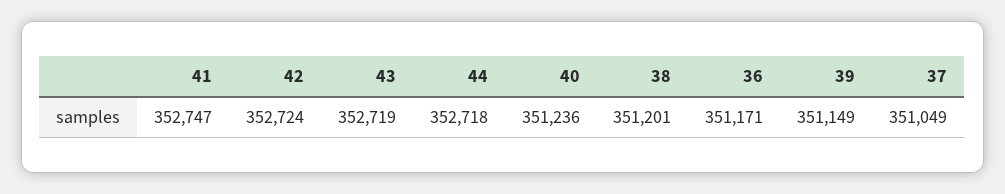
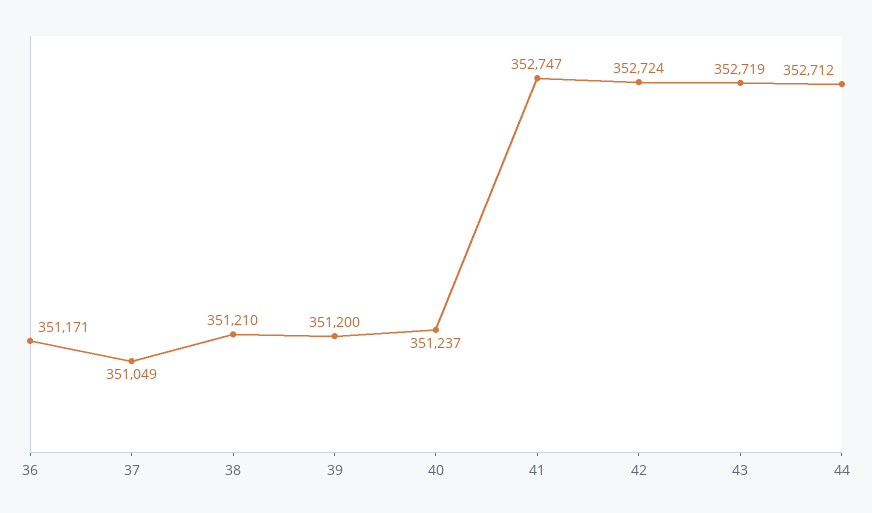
44: 352718 -> 352712
40: 351236 -> 351237
38: 351201 -> 351210
39: 351149 -> 351200

